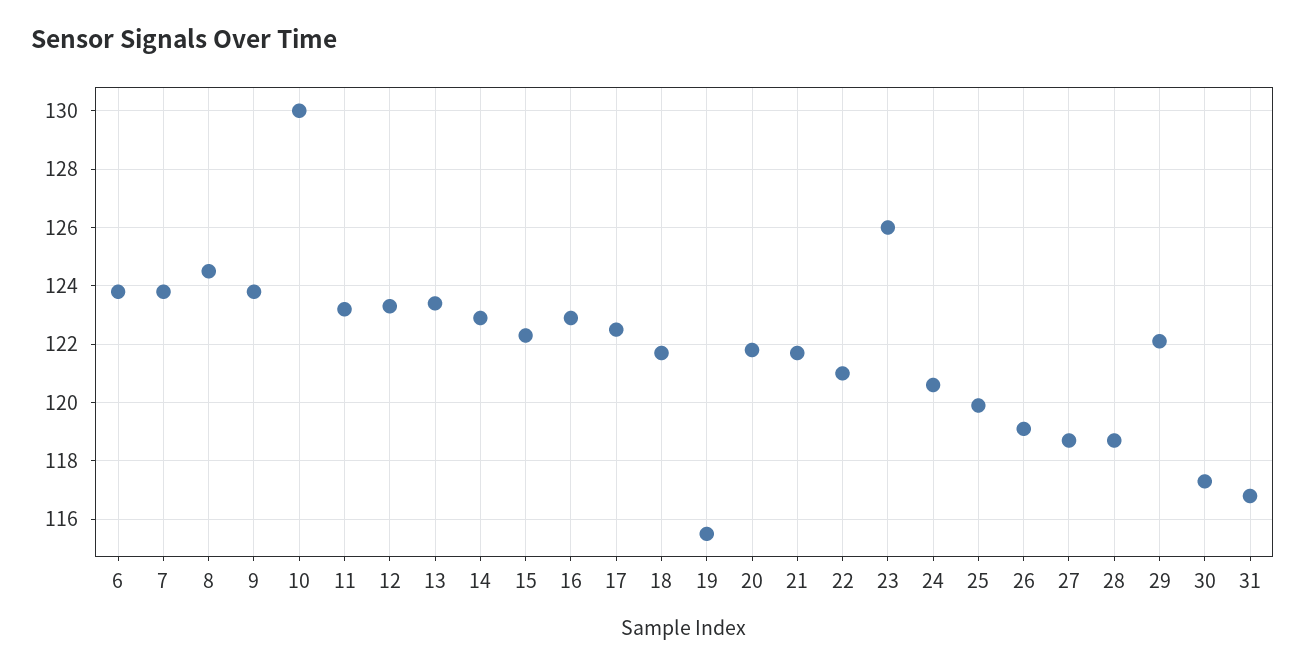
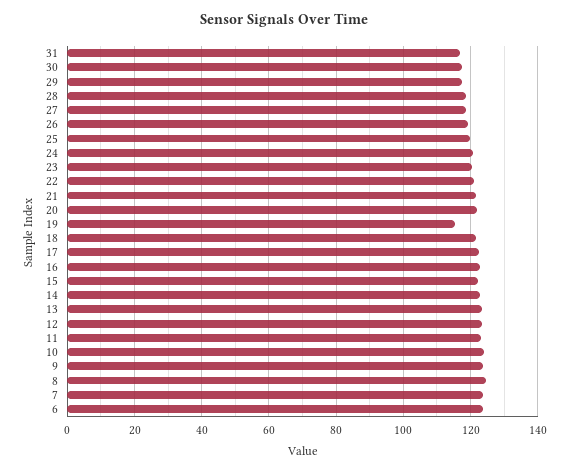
10: 130 -> 124
23: 126 -> 120
29: 122 -> 118

